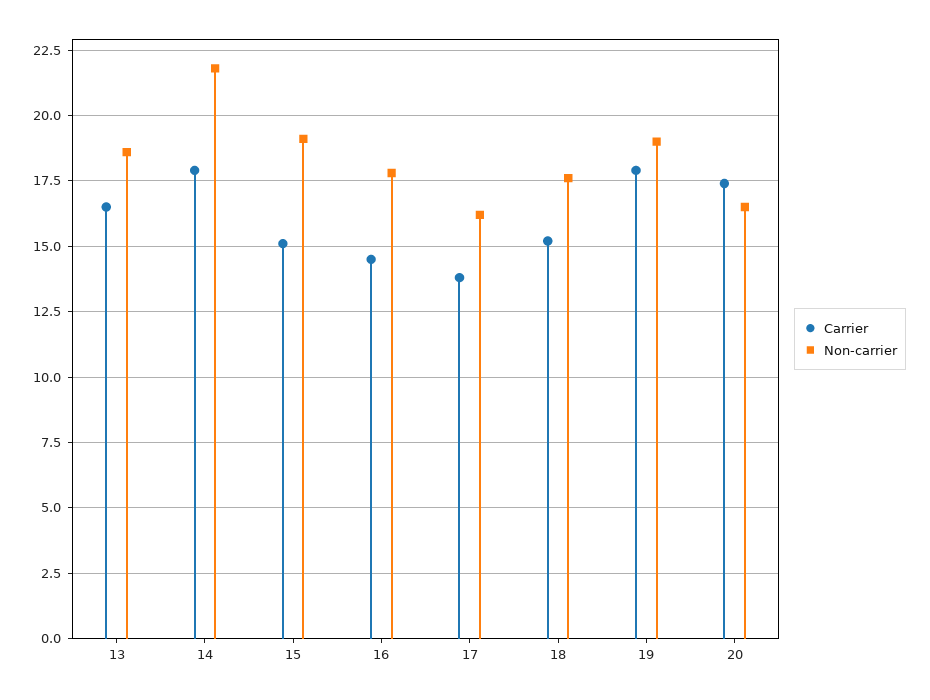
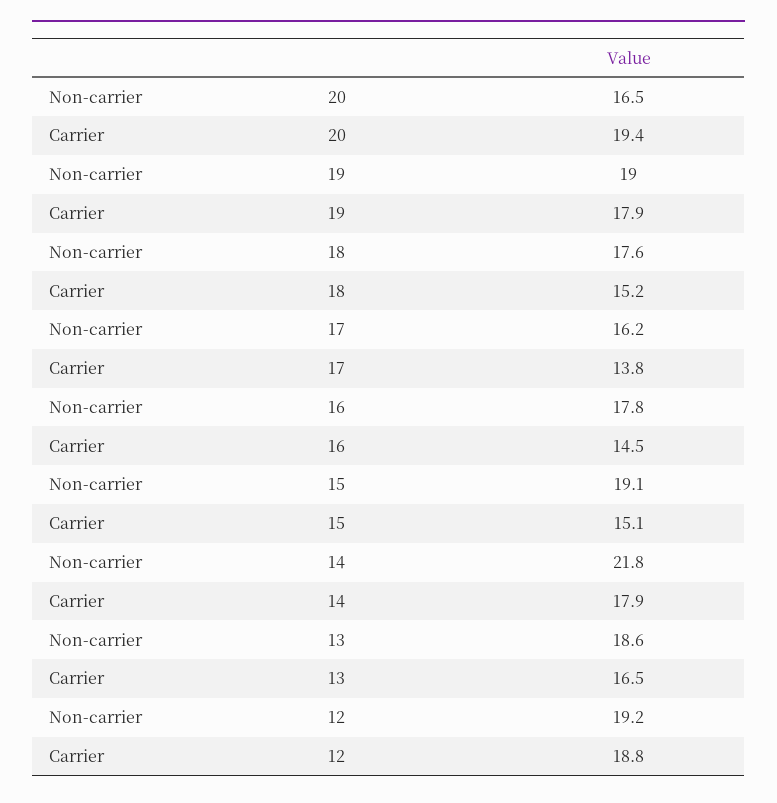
Carrier, 20: 17.5 -> 19.4
Non-carrier, 12: none -> 19.2
Carrier, 12: none -> 18.8

